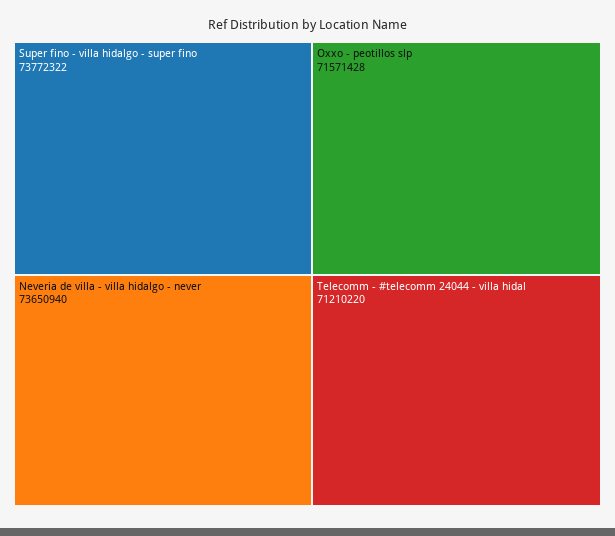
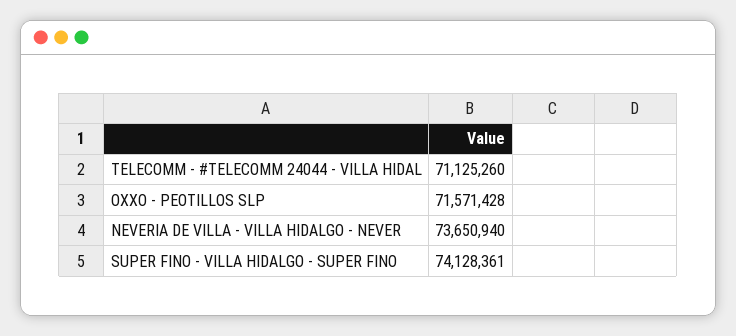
Super fino - villa hidalgo - super fino: 73772322 -> 74128361
Telecomm - #telecomm 24044 - villa hidal: 71210220 -> 71125260

